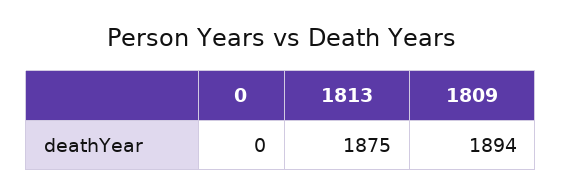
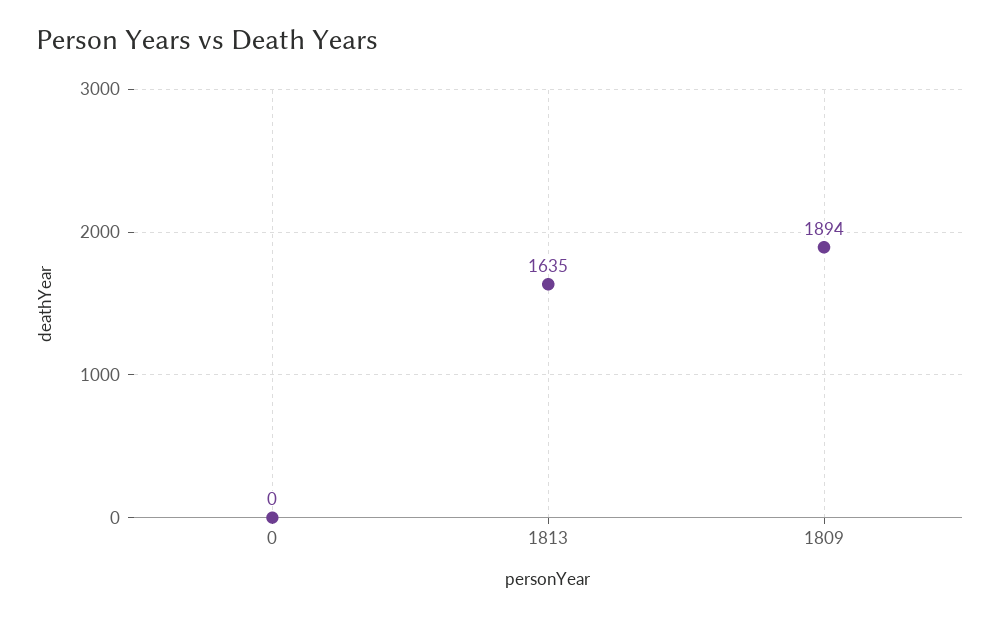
1813: 1875 -> 1635

